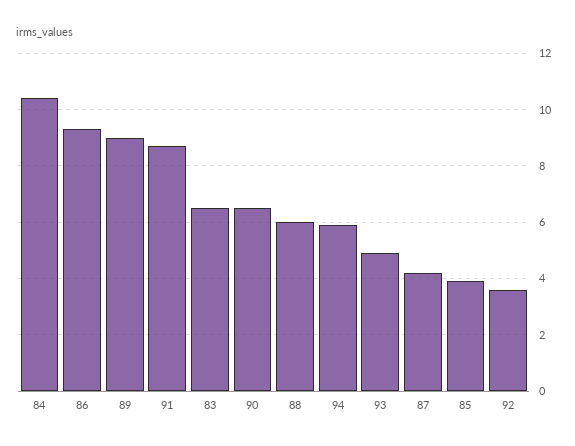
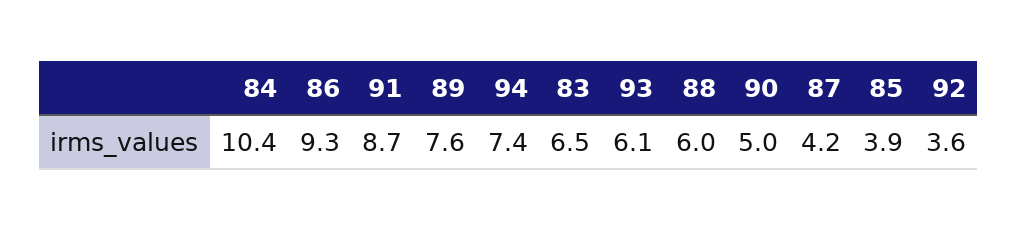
89: 9 -> 7.6
90: 6.5 -> 5
94: 6 -> 7.4
93: 5 -> 6.1

